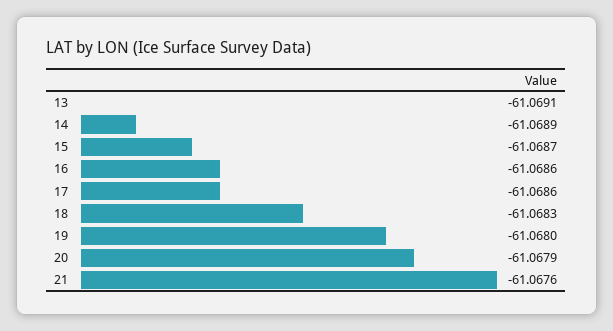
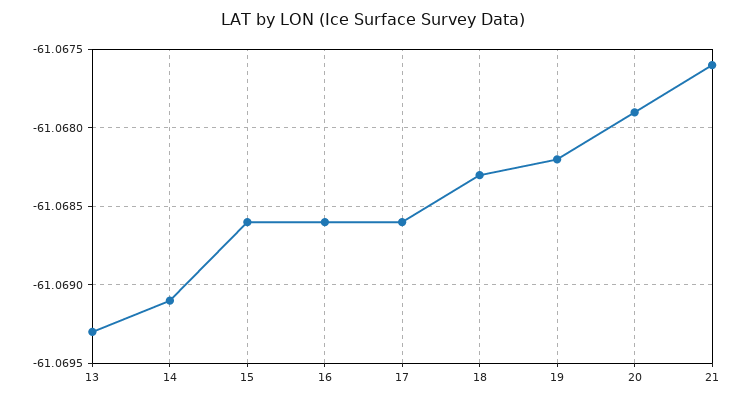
13: -61.0691 -> -61.0693
14: -61.0689 -> -61.0691
15: -61.0687 -> -61.0686
19: -61.068 -> -61.0682

